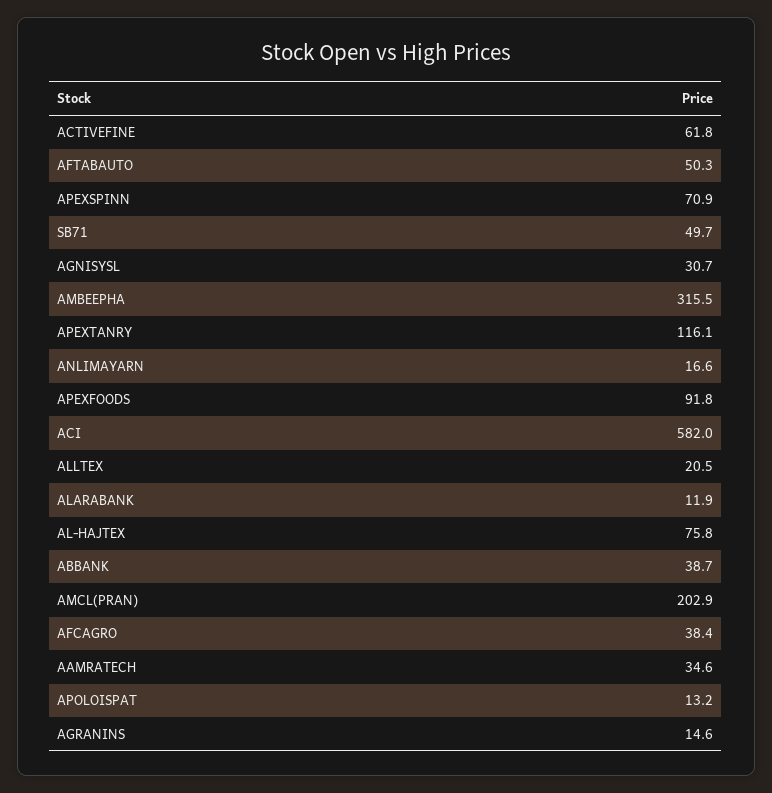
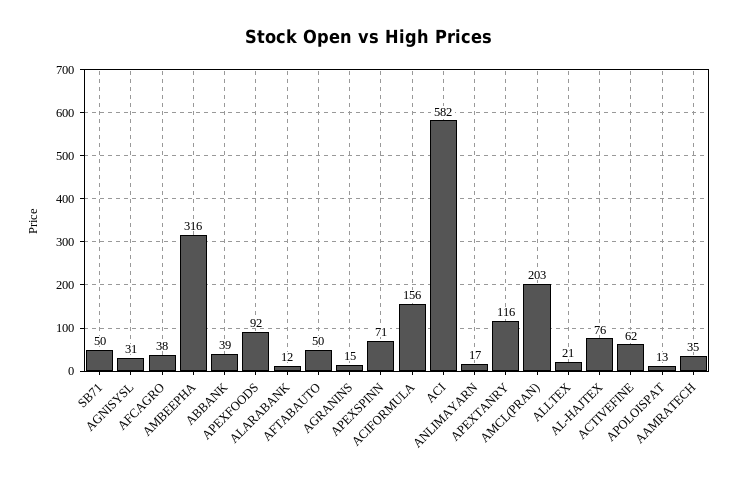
ACIFORMULA: none -> 156

